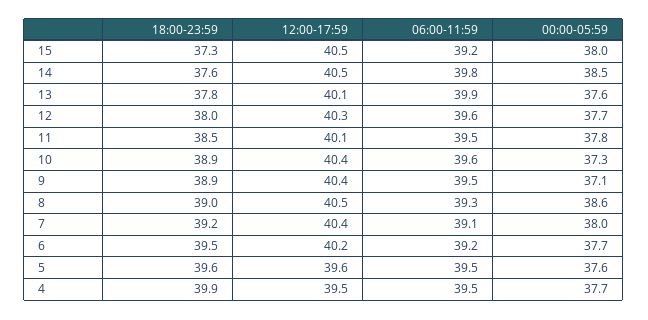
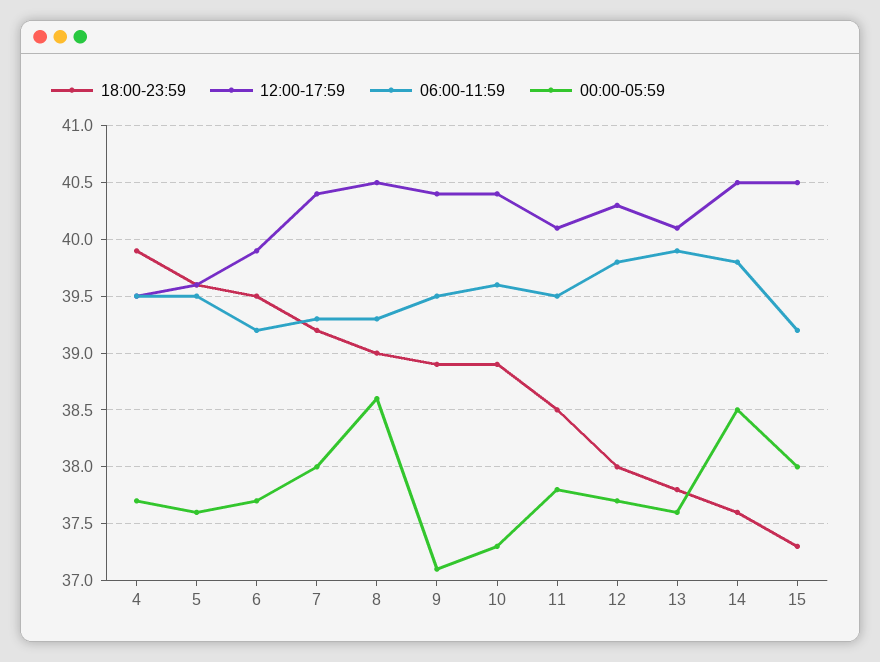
06:00-11:59, 12: 39.6 -> 39.8
06:00-11:59, 7: 39.1 -> 39.3
12:00-17:59, 6: 40.2 -> 39.9

